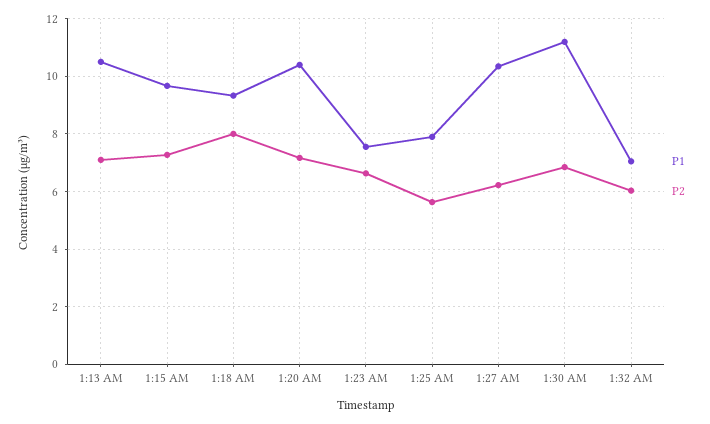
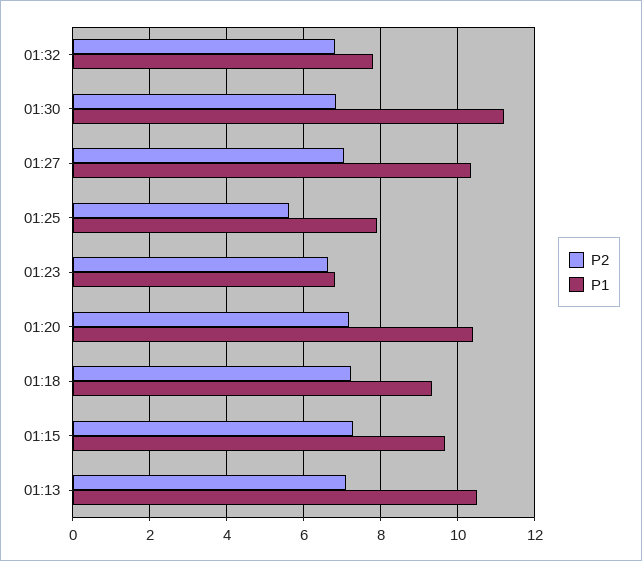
P2, 1:18 AM: 8 -> 7.2
P1, 1:23 AM: 7.5 -> 6.8
P2, 1:27 AM: 6.25 -> 7
P1, 1:32 AM: 7 -> 7.8
P2, 1:32 AM: 6 -> 6.8

